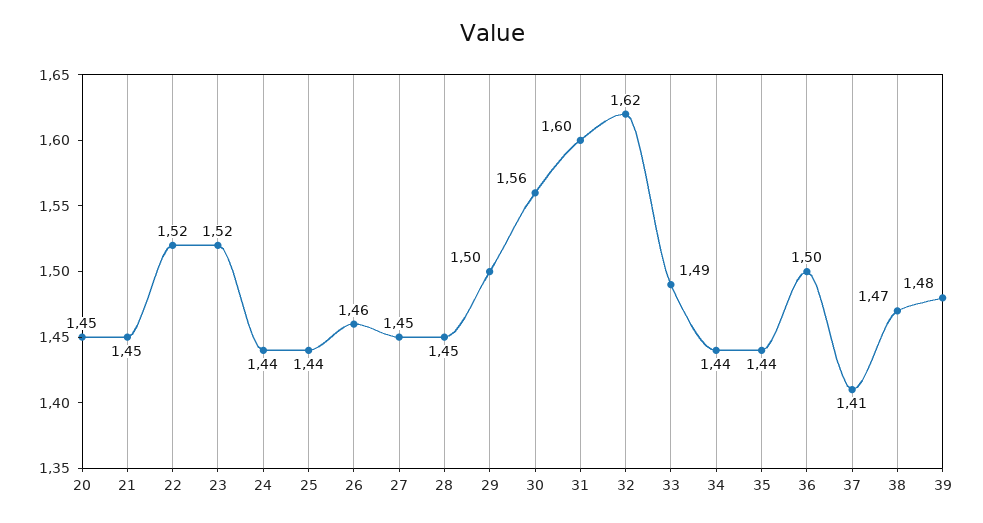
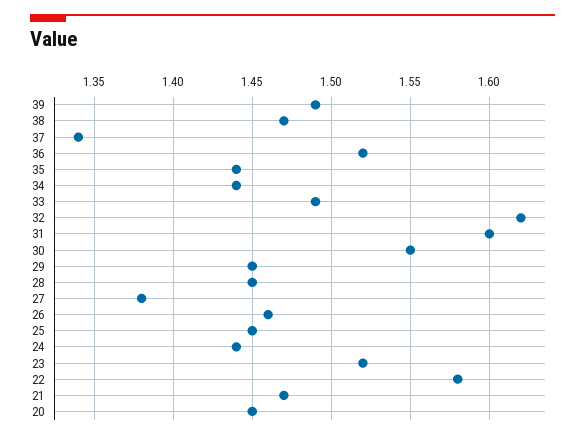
21: 1.45 -> 1.47
22: 1.52 -> 1.58
25: 1.44 -> 1.45
27: 1.45 -> 1.38
29: 1.5 -> 1.45
30: 1.56 -> 1.55
36: 1.5 -> 1.52
37: 1.41 -> 1.34
39: 1.48 -> 1.49

